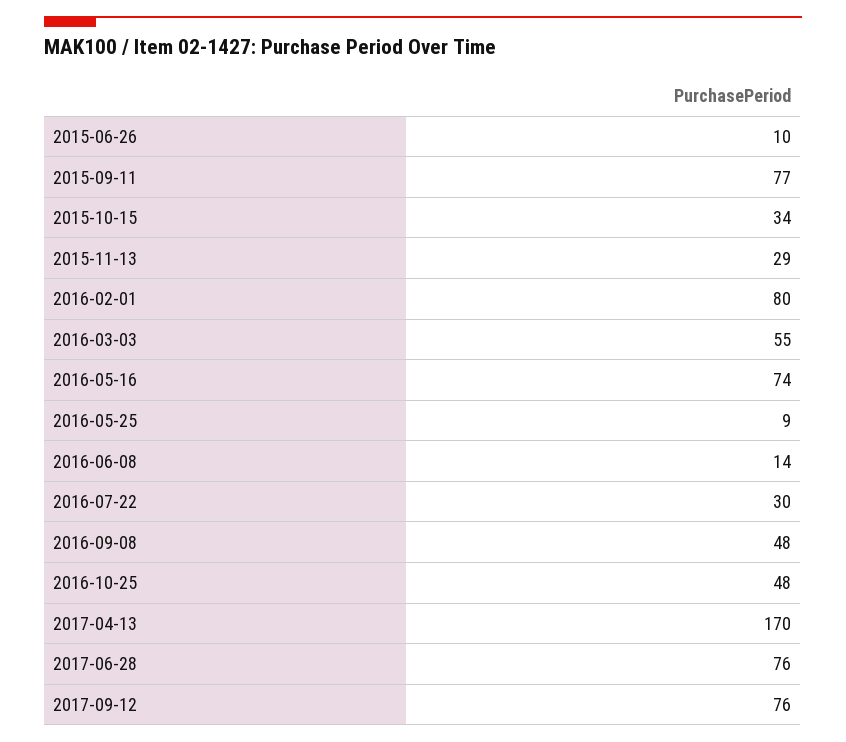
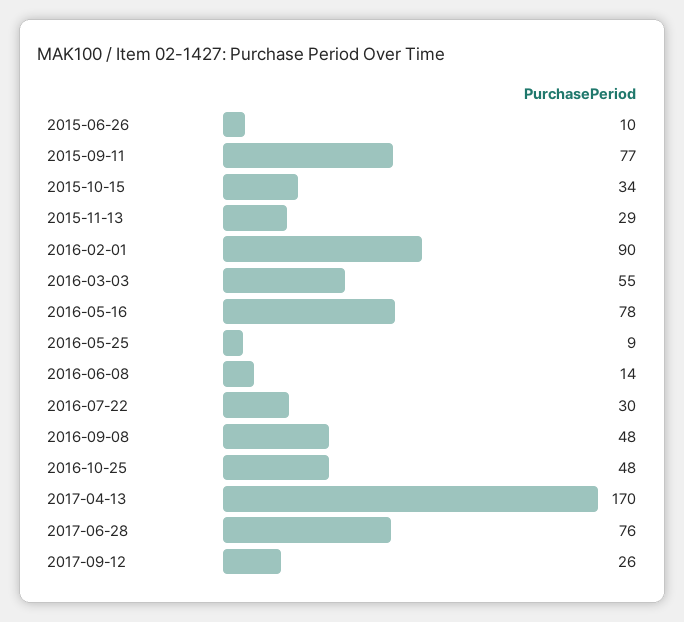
2016-02-01: 80 -> 90
2016-05-16: 74 -> 78
2017-09-12: 76 -> 26

